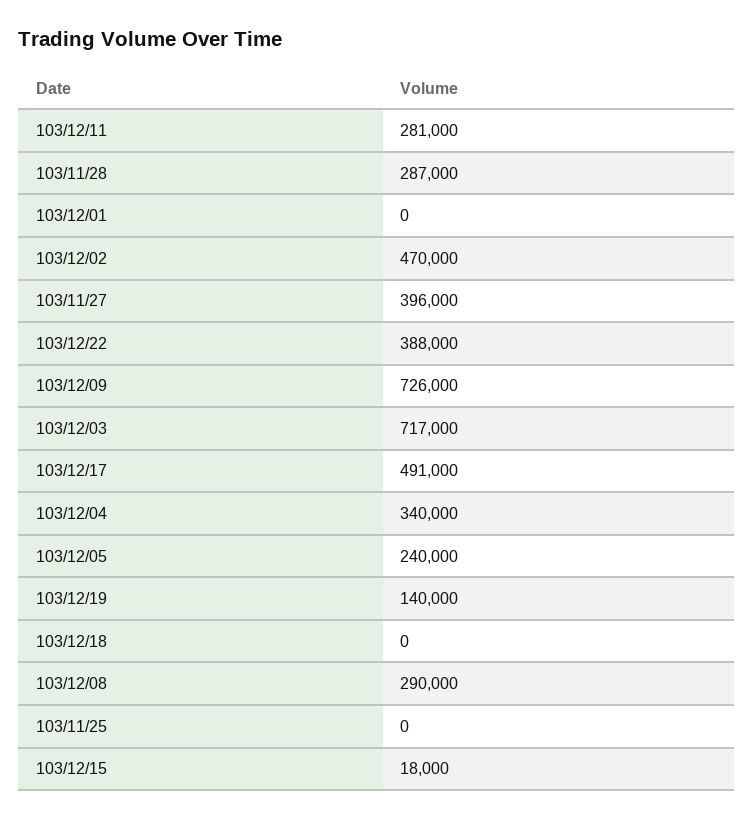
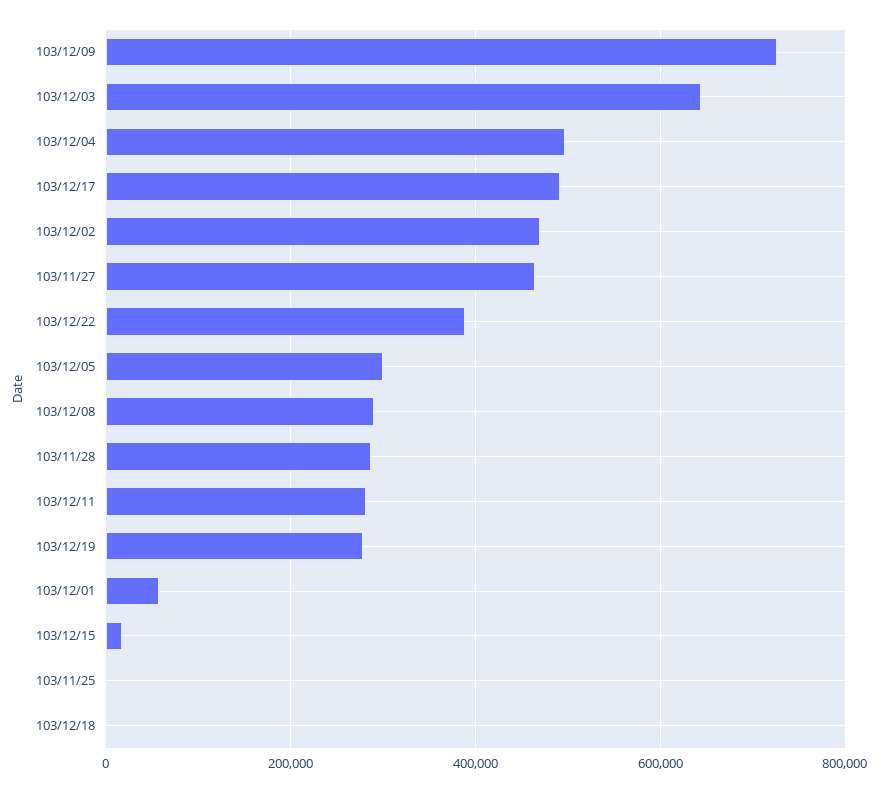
103/12/01: 0 -> 60000
103/11/27: 396000 -> 460000
103/12/03: 717000 -> 640000
103/12/04: 340000 -> 500000
103/12/05: 240000 -> 300000
103/12/19: 140000 -> 280000

